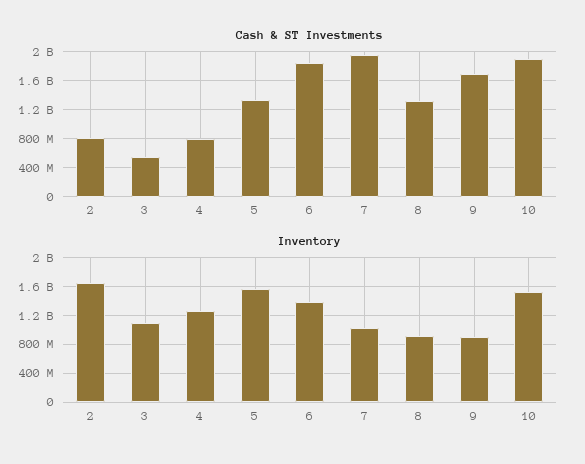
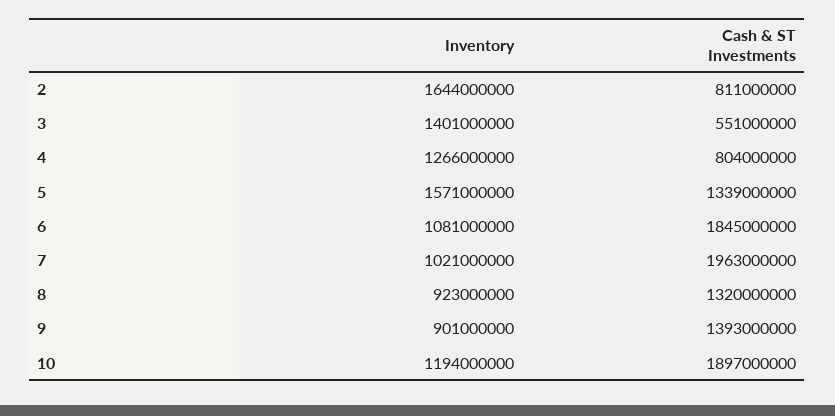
Cash & ST Investments, 9: 1700000000 -> 1393000000
Inventory, 3: 1100000000 -> 1401000000
Inventory, 6: 1400000000 -> 1081000000
Inventory, 10: 1500000000 -> 1194000000

